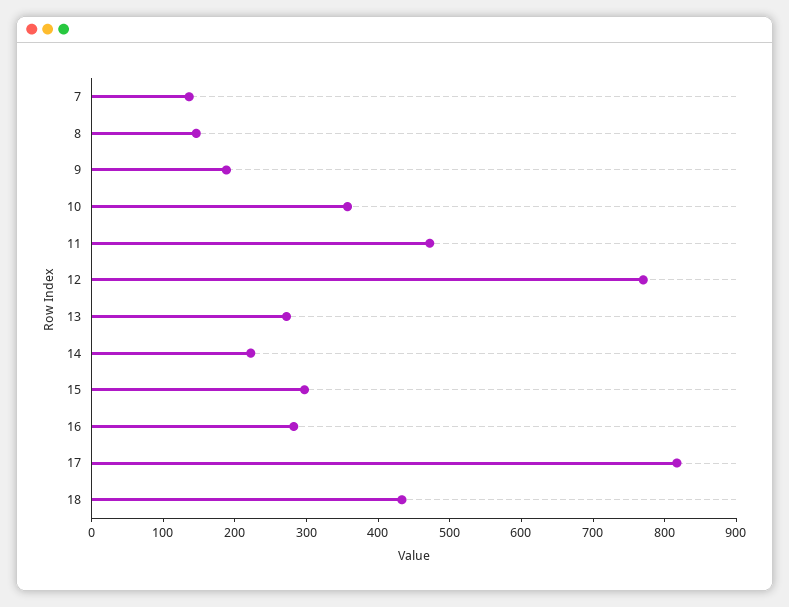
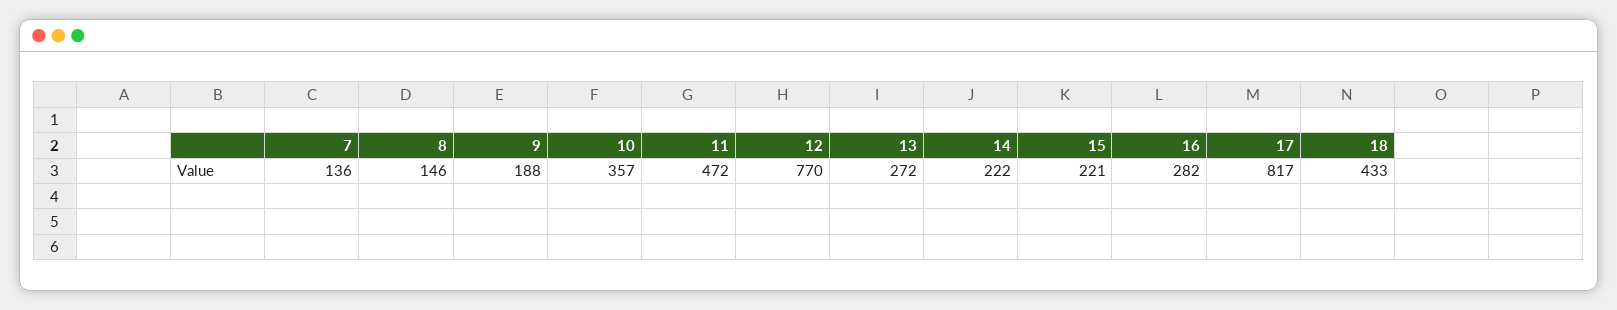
15: 300 -> 221

